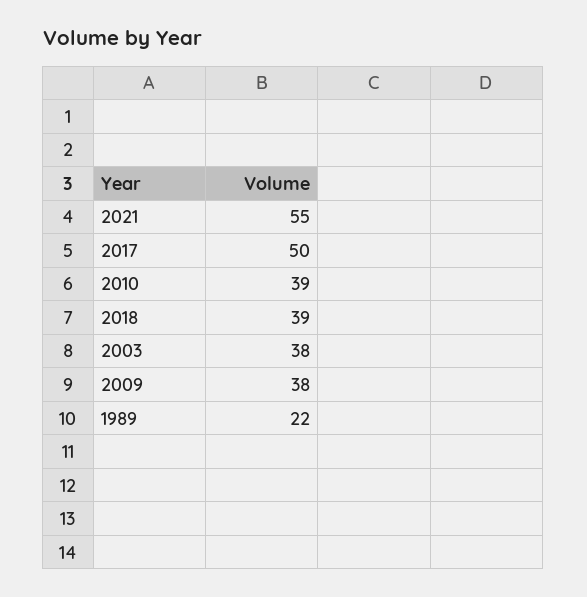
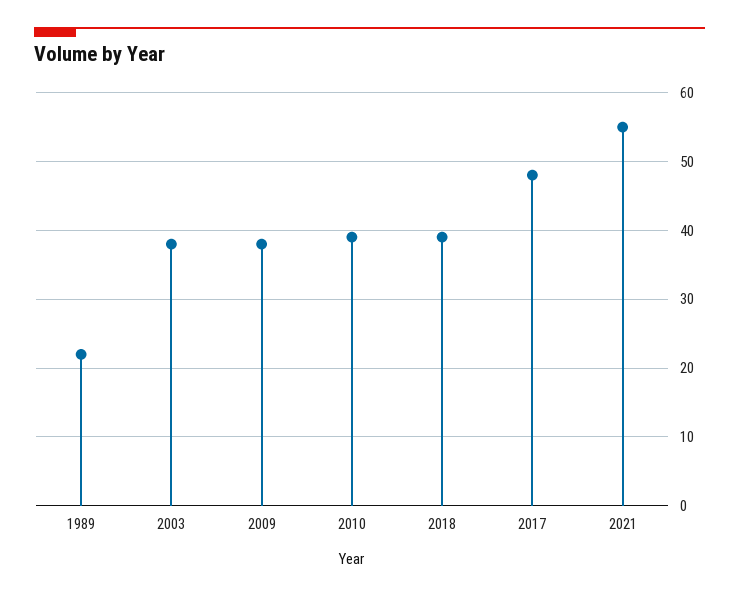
2017: 50 -> 48

